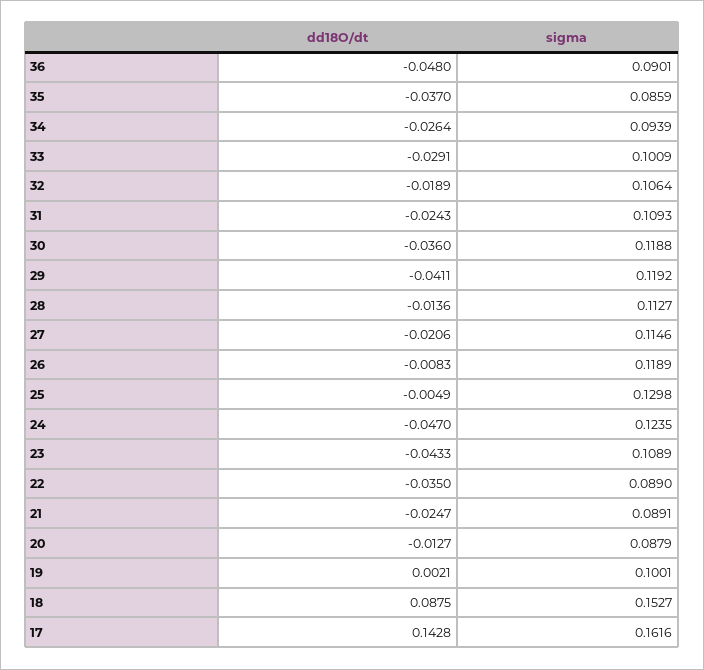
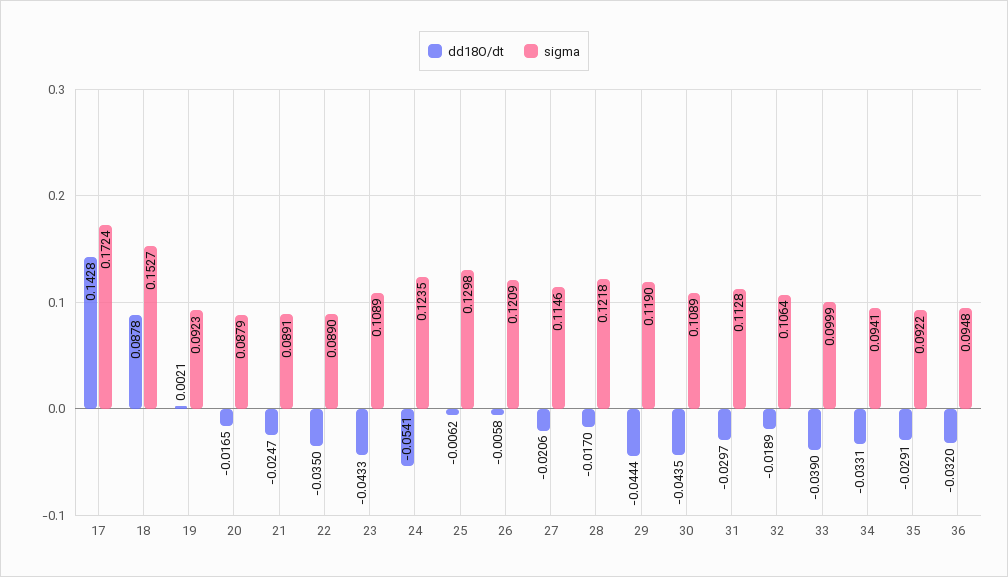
dd18O/dt, 36: -0.048 -> -0.032
sigma, 36: 0.0901 -> 0.0948
dd18O/dt, 35: -0.037 -> -0.0291
sigma, 35: 0.0859 -> 0.0922
dd18O/dt, 34: -0.0264 -> -0.0331
sigma, 34: 0.0939 -> 0.0941
dd18O/dt, 33: -0.0291 -> -0.039
sigma, 33: 0.1009 -> 0.0999
dd18O/dt, 31: -0.0243 -> -0.0297
sigma, 31: 0.1093 -> 0.1128
dd18O/dt, 30: -0.036 -> -0.0435
sigma, 30: 0.1188 -> 0.1089
dd18O/dt, 29: -0.0411 -> -0.0444
sigma, 29: 0.1192 -> 0.119
dd18O/dt, 28: -0.0136 -> -0.017
sigma, 28: 0.1127 -> 0.1218
dd18O/dt, 26: -0.0083 -> -0.0058
sigma, 26: 0.1189 -> 0.1209
dd18O/dt, 25: -0.0049 -> -0.0062
dd18O/dt, 24: -0.047 -> -0.0541
dd18O/dt, 20: -0.0127 -> -0.0165
sigma, 19: 0.1001 -> 0.0923
dd18O/dt, 18: 0.0875 -> 0.0878
sigma, 17: 0.1616 -> 0.1724

